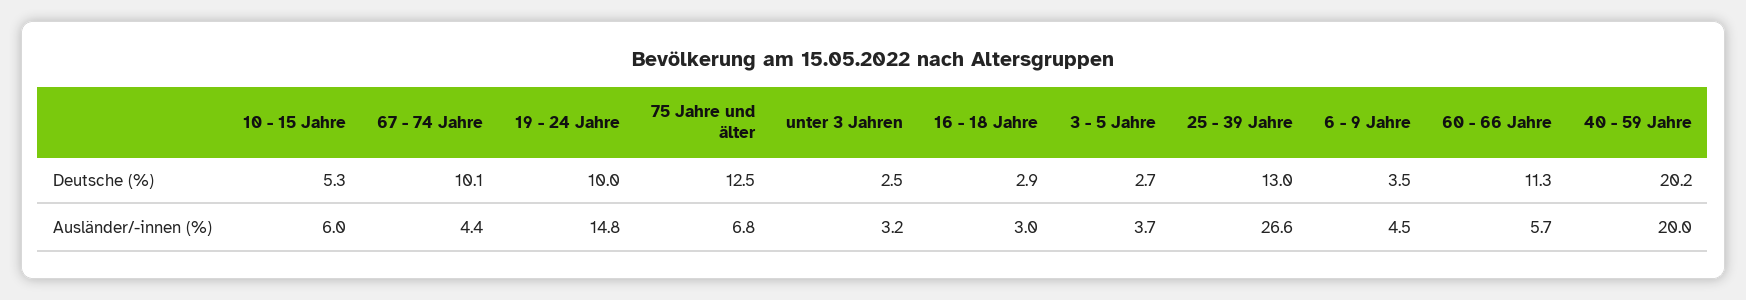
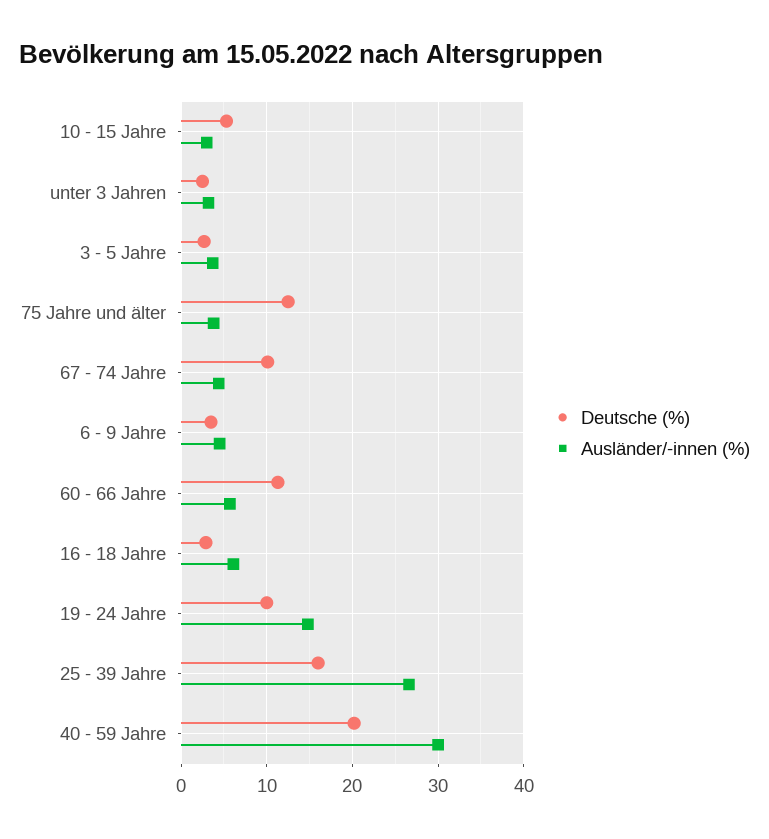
Deutsche (%), 25 - 39 Jahre: 13 -> 16
Ausländer/-innen (%), 10 - 15 Jahre: 6 -> 3
Ausländer/-innen (%), 75 Jahre und älter: 6.8 -> 4
Ausländer/-innen (%), 16 - 18 Jahre: 3 -> 6
Ausländer/-innen (%), 40 - 59 Jahre: 20 -> 30

